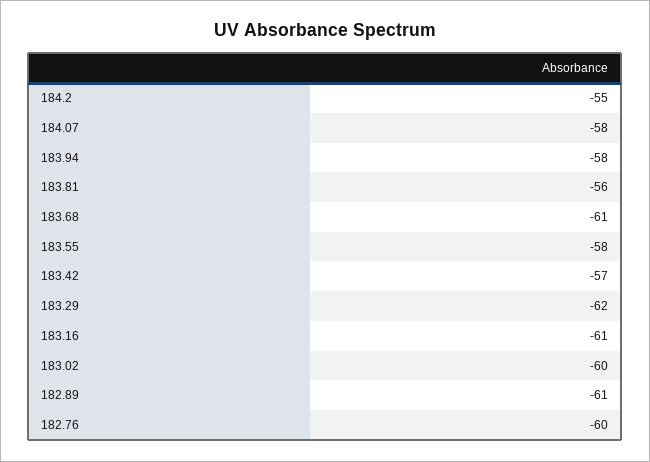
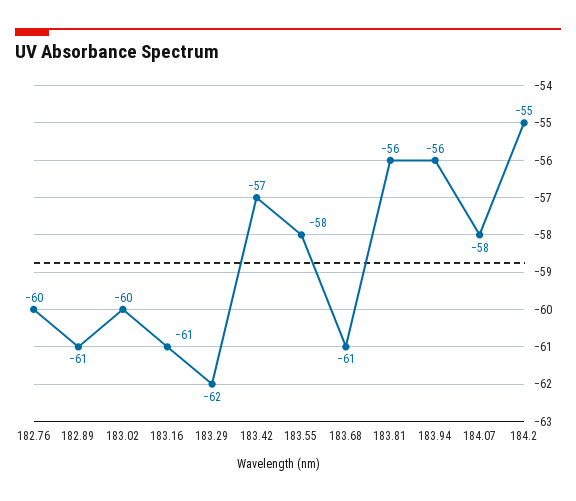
183.94: -58 -> -56

